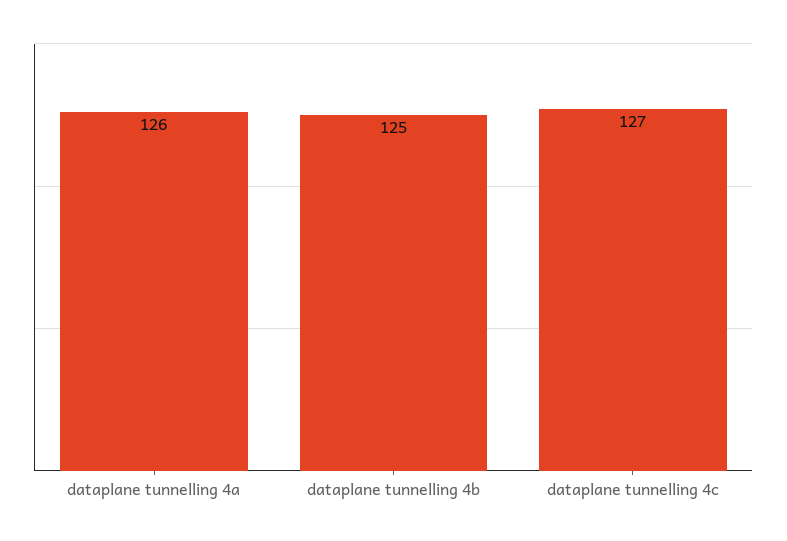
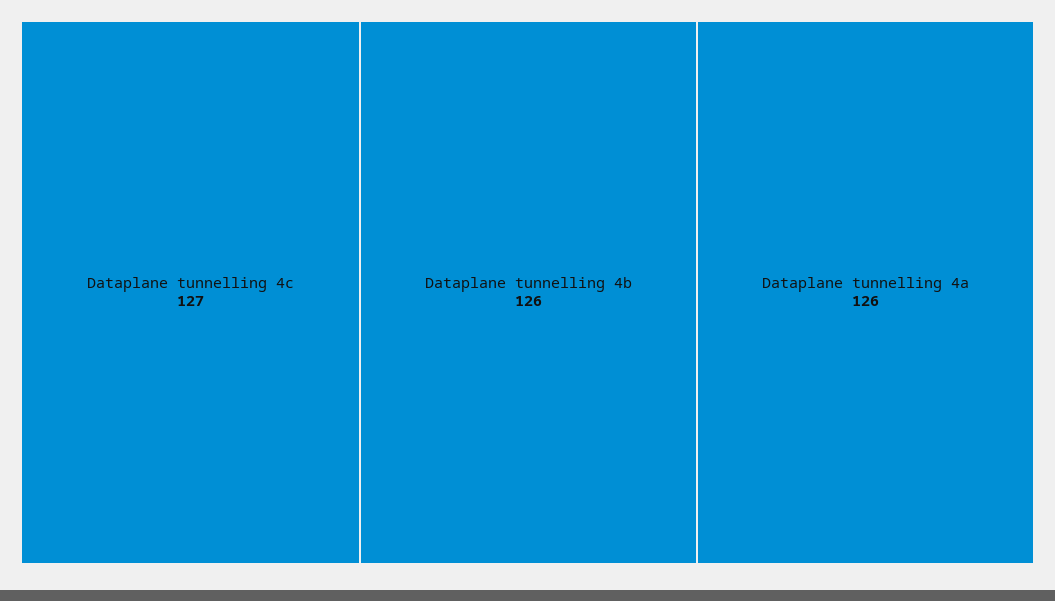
dataplane tunnelling 4b: 125 -> 126

